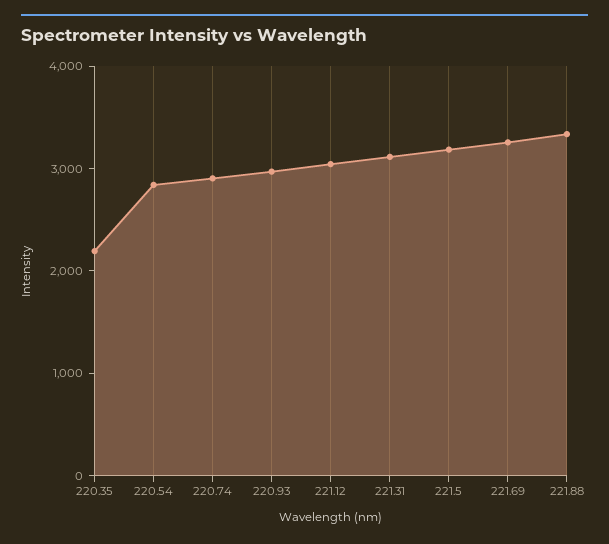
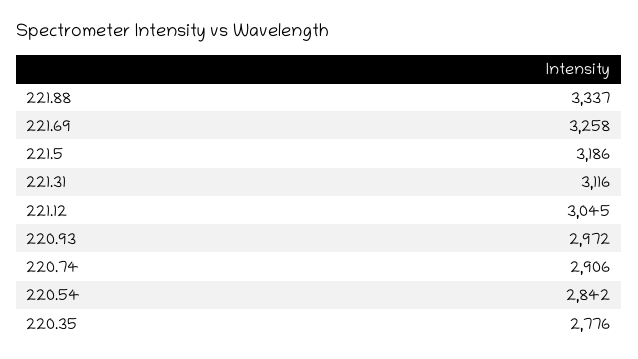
220.35: 2200 -> 2776

